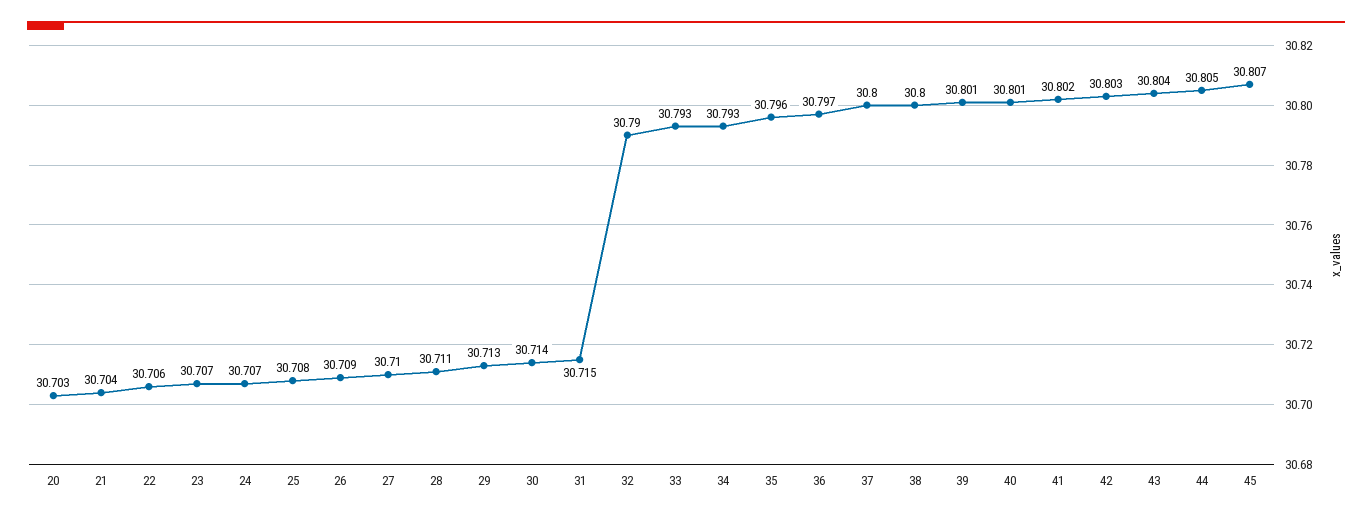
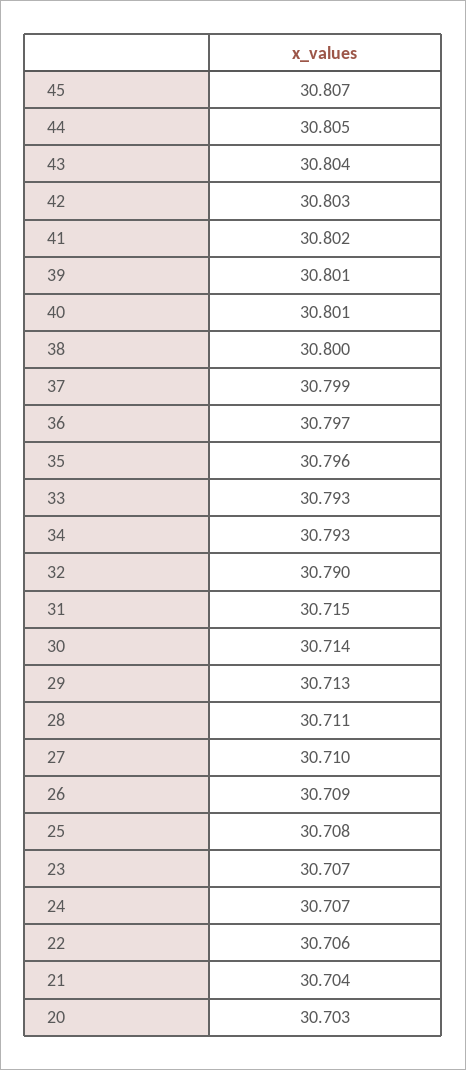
37: 30.8 -> 30.799

